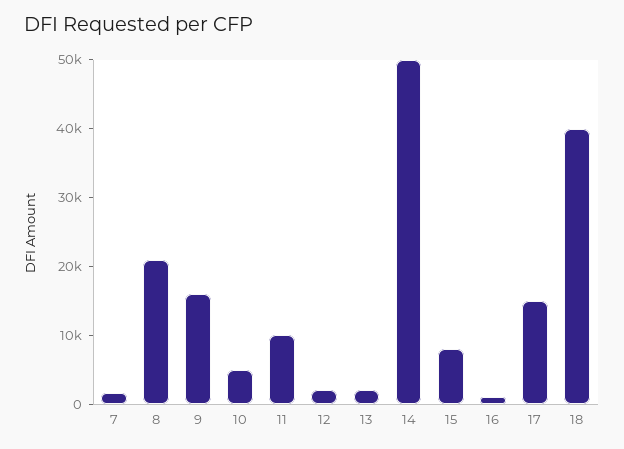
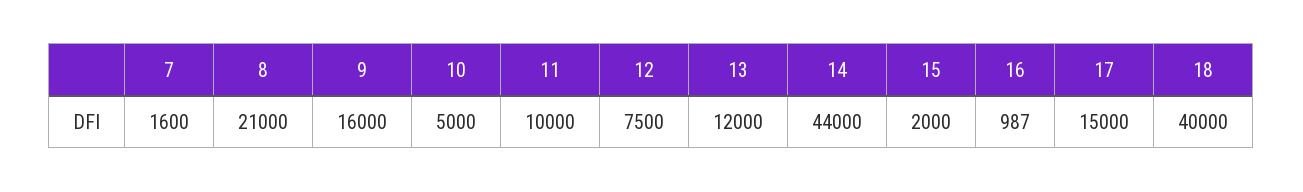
12: 2000 -> 7500
13: 2000 -> 12000
14: 50000 -> 44000
15: 8000 -> 2000

